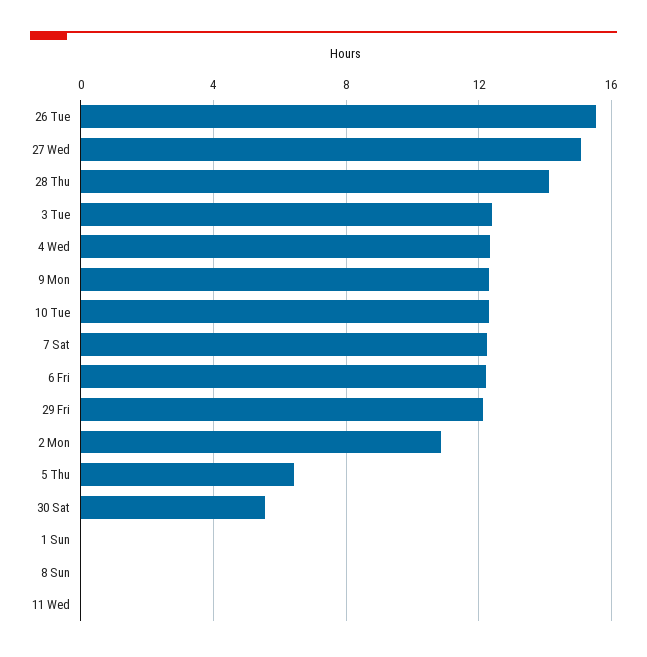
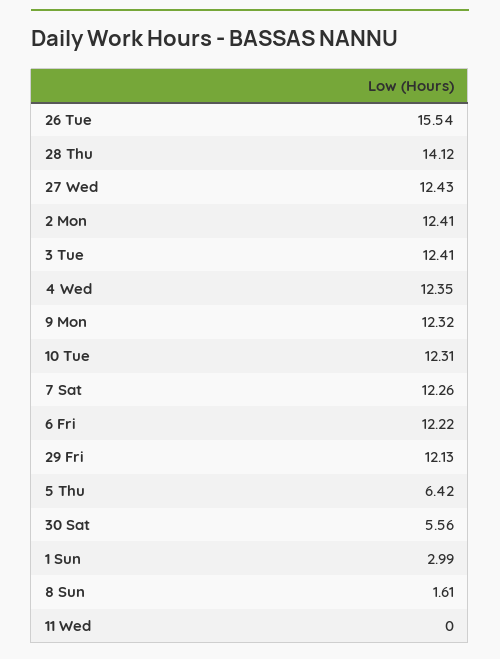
27 Wed: 15 -> 12.43
2 Mon: 11 -> 12.41
1 Sun: 0 -> 2.99
8 Sun: 0 -> 1.61

